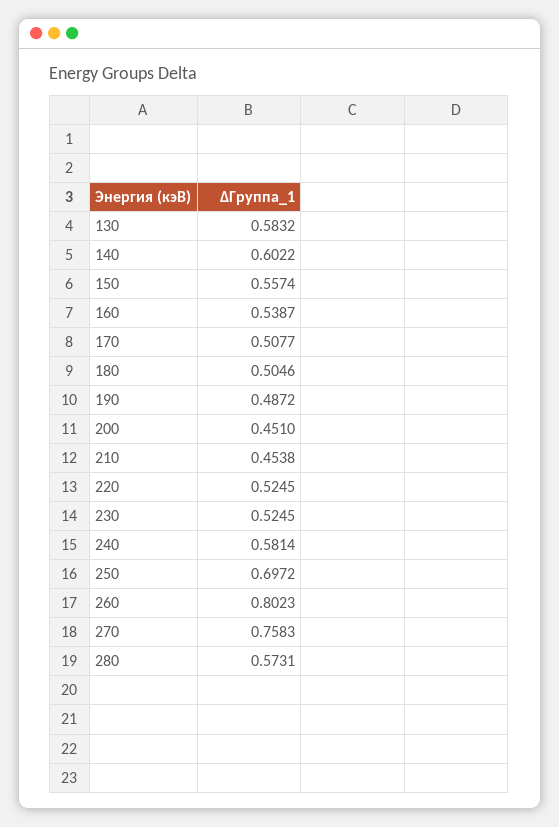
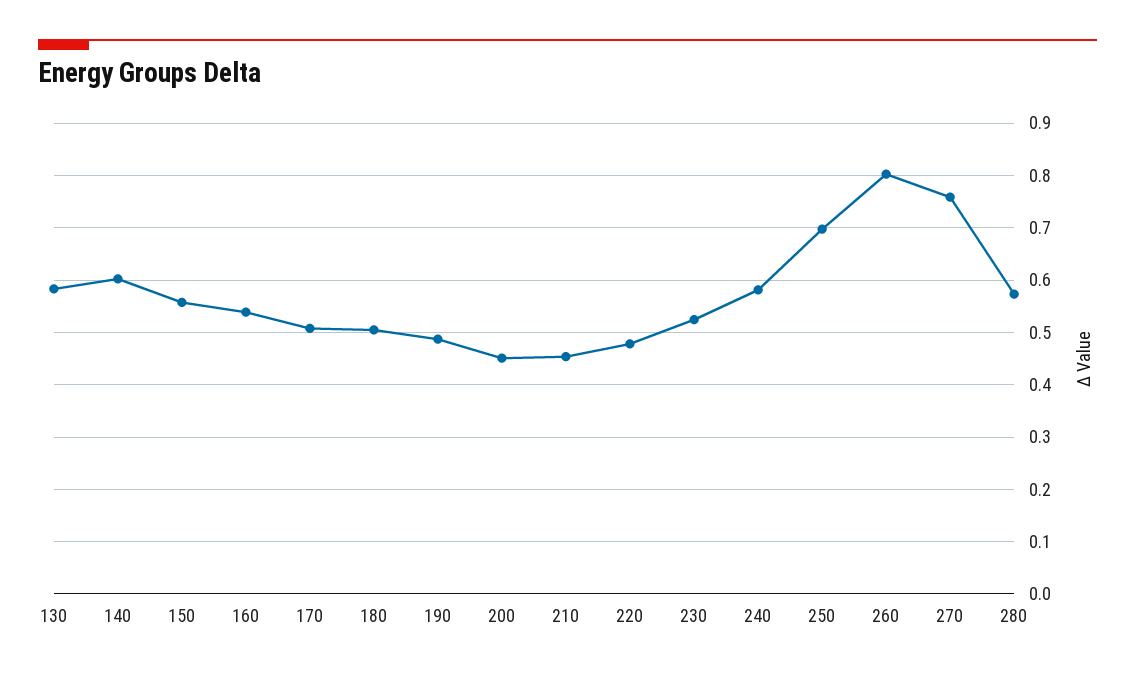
220: 0.5245 -> 0.48

